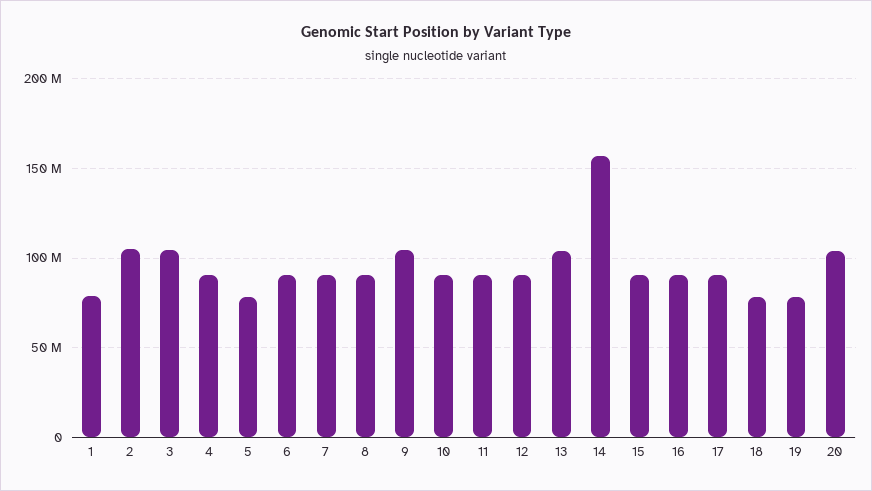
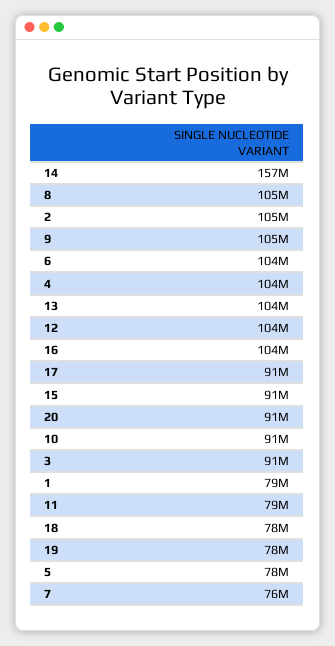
3: 105000000 -> 91000000
4: 90000000 -> 104000000
6: 90000000 -> 104000000
7: 90000000 -> 76000000
8: 90000000 -> 105000000
11: 90000000 -> 79000000
12: 90000000 -> 104000000
16: 90000000 -> 104000000
20: 105000000 -> 91000000

